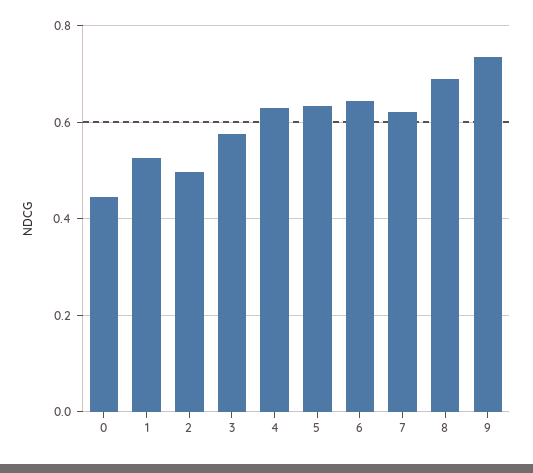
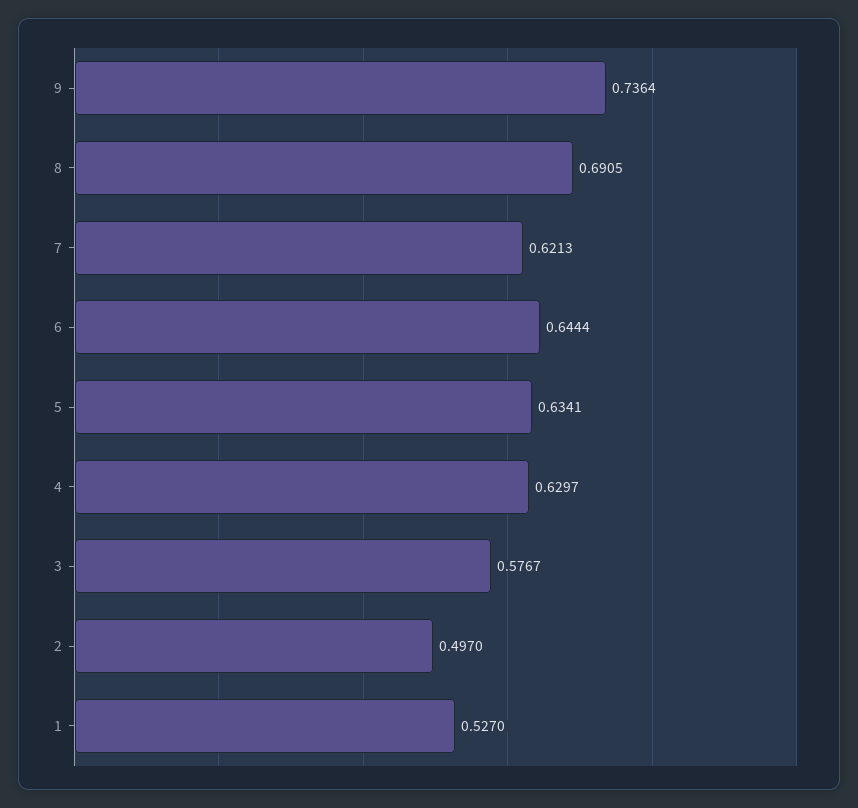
0: 0.44 -> none

